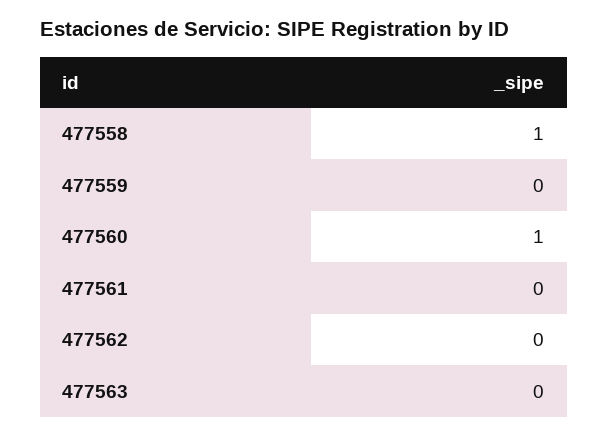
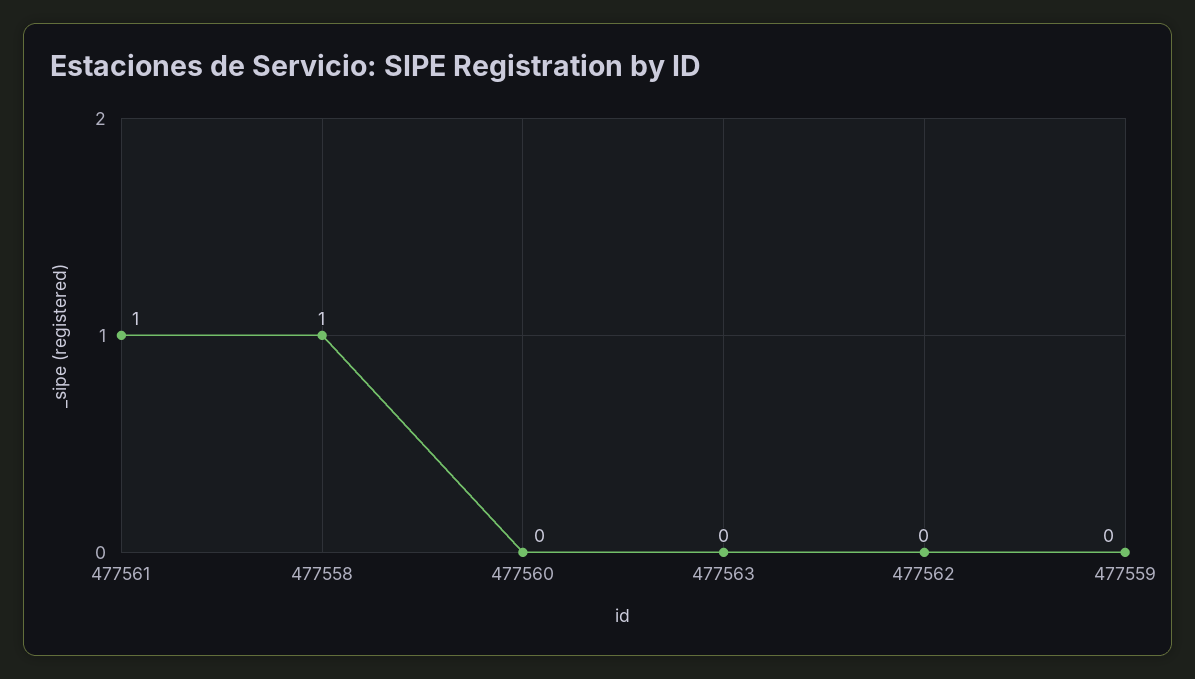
477560: 1 -> 0
477561: 0 -> 1

